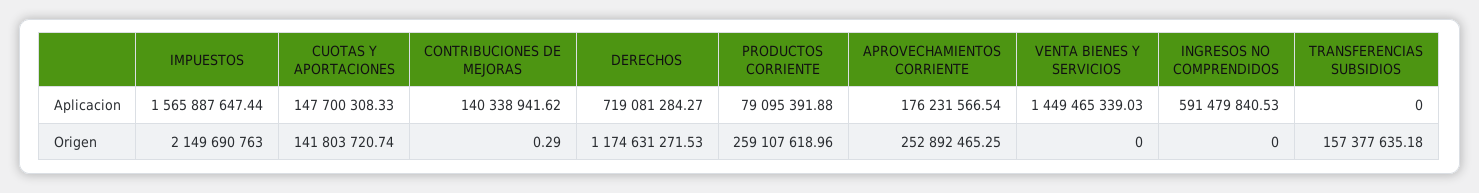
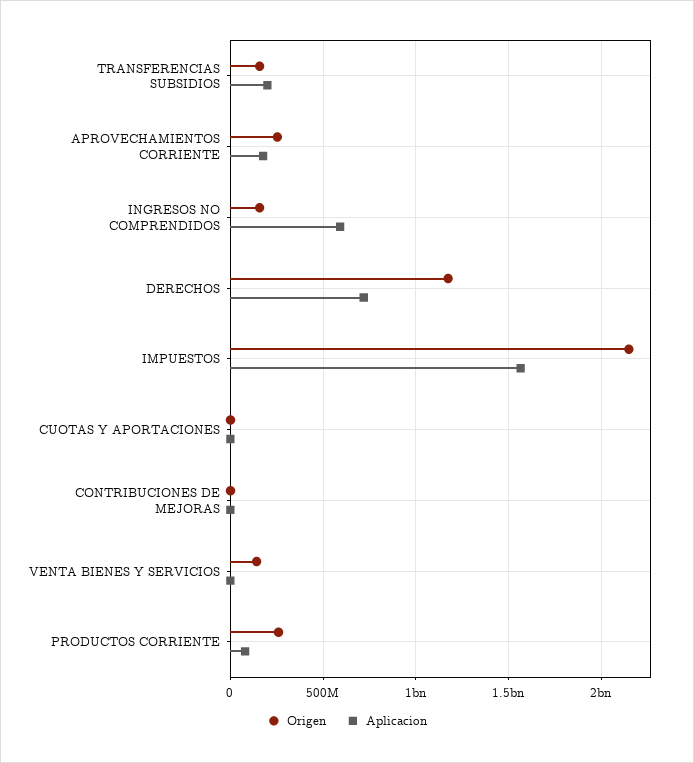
Aplicacion, CUOTAS Y APORTACIONES: 147700308.33 -> 0
Aplicacion, CONTRIBUCIONES DE MEJORAS: 140338941.62 -> 0
Aplicacion, VENTA BIENES Y SERVICIOS: 1449465339.03 -> 0
Aplicacion, TRANSFERENCIAS SUBSIDIOS: 0 -> 200000000
Origen, CUOTAS Y APORTACIONES: 141803720.74 -> 0
Origen, VENTA BIENES Y SERVICIOS: 0 -> 150000000
Origen, INGRESOS NO COMPRENDIDOS: 0 -> 150000000

